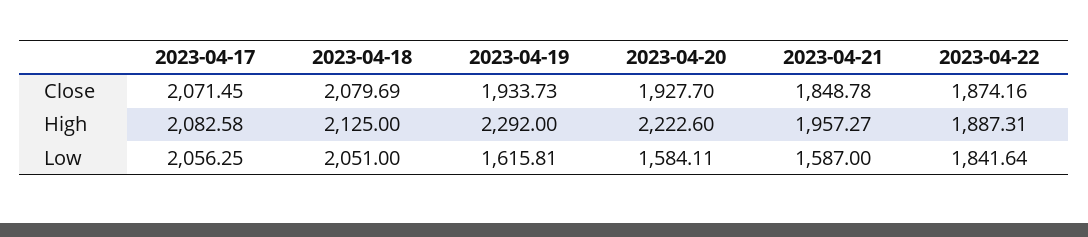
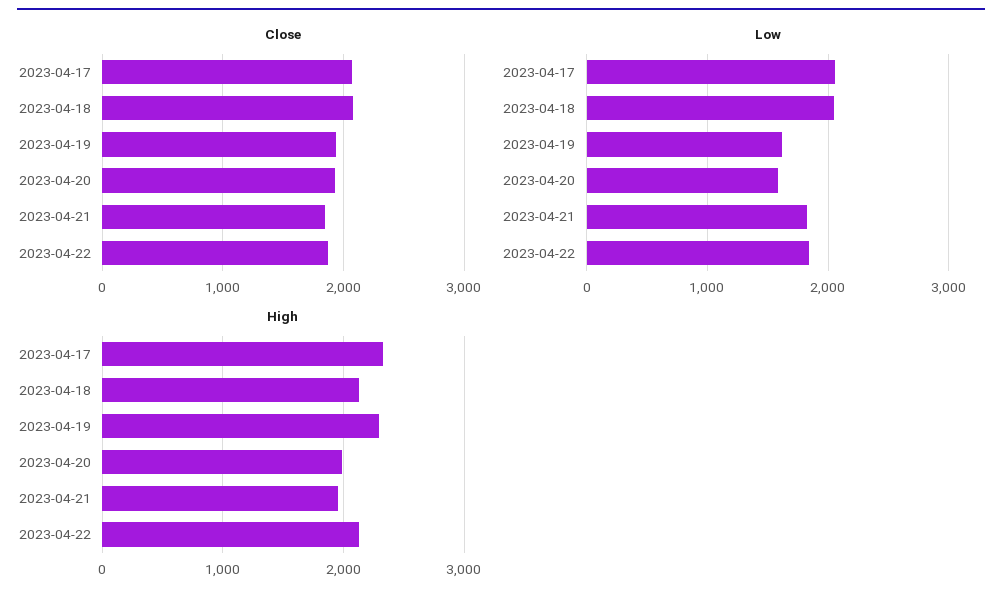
High, 2023-04-17: 2082.58 -> 2300
High, 2023-04-20: 2222.6 -> 2000
High, 2023-04-22: 1887.31 -> 2100
Low, 2023-04-21: 1587 -> 1800

